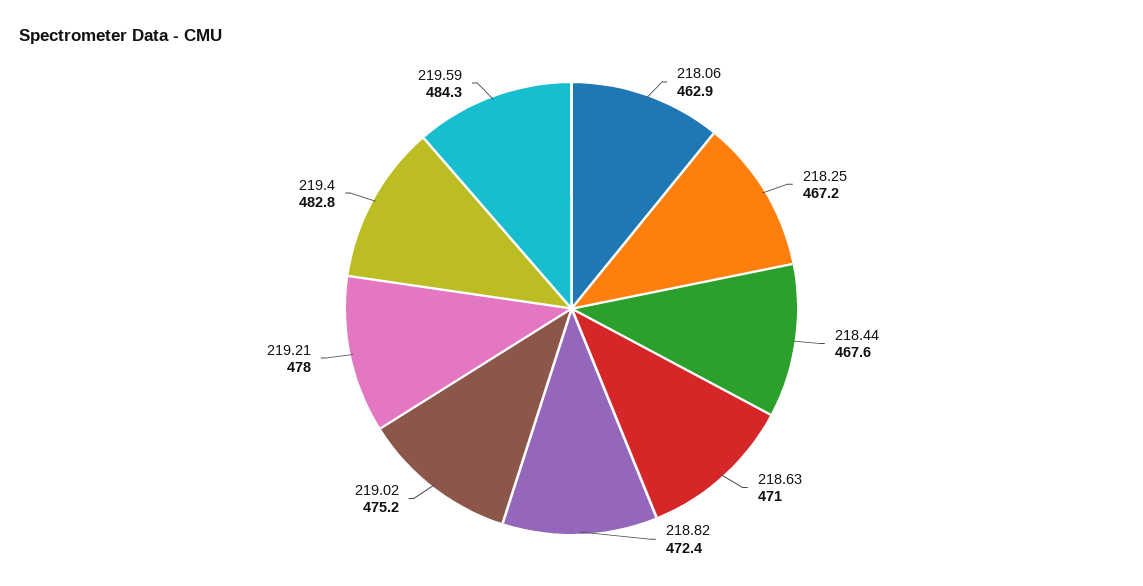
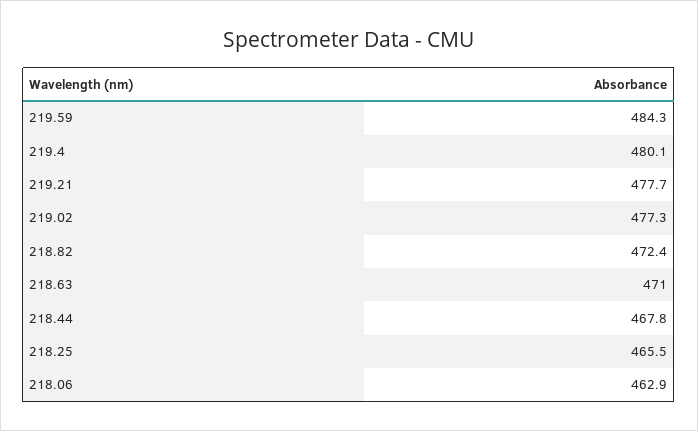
218.25: 467.2 -> 465.5
218.44: 467.6 -> 467.8
219.02: 475.2 -> 477.3
219.21: 478 -> 477.7
219.4: 482.8 -> 480.1

